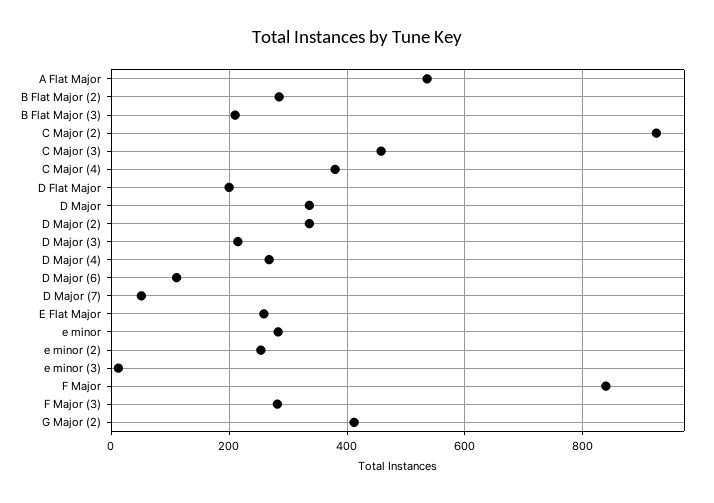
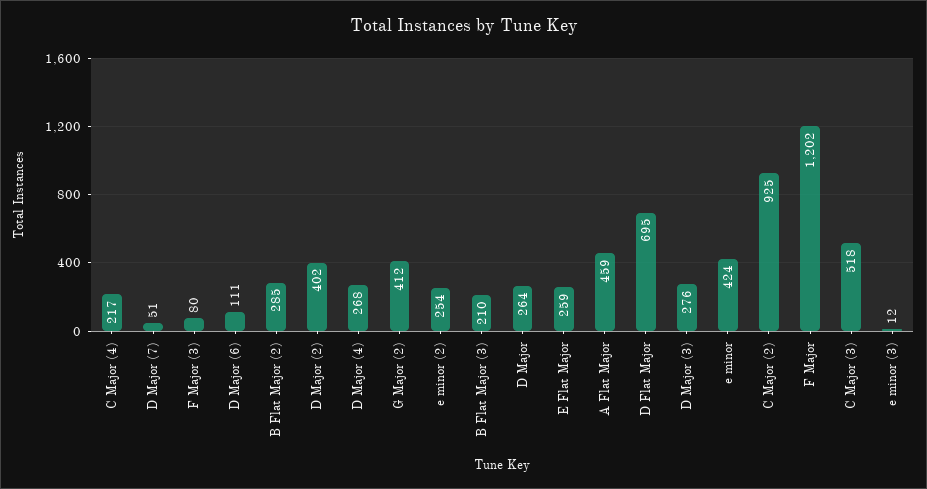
A Flat Major: 540 -> 459
C Major (3): 460 -> 518
C Major (4): 380 -> 217
D Flat Major: 200 -> 695
D Major: 340 -> 264
D Major (2): 340 -> 402
D Major (3): 220 -> 276
e minor: 280 -> 424
F Major: 840 -> 1202
F Major (3): 280 -> 80

